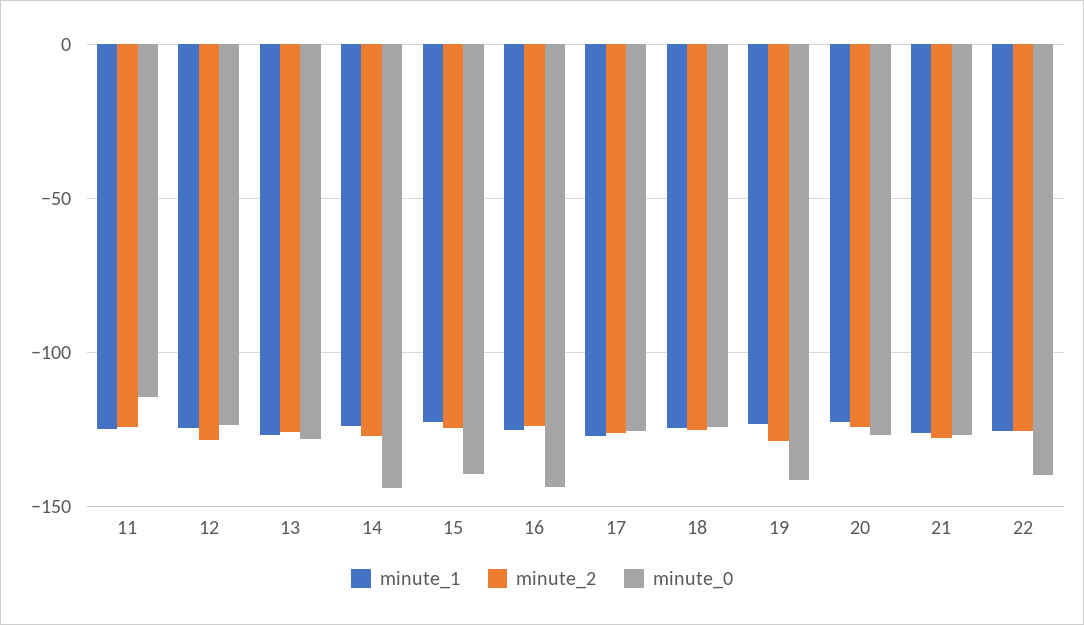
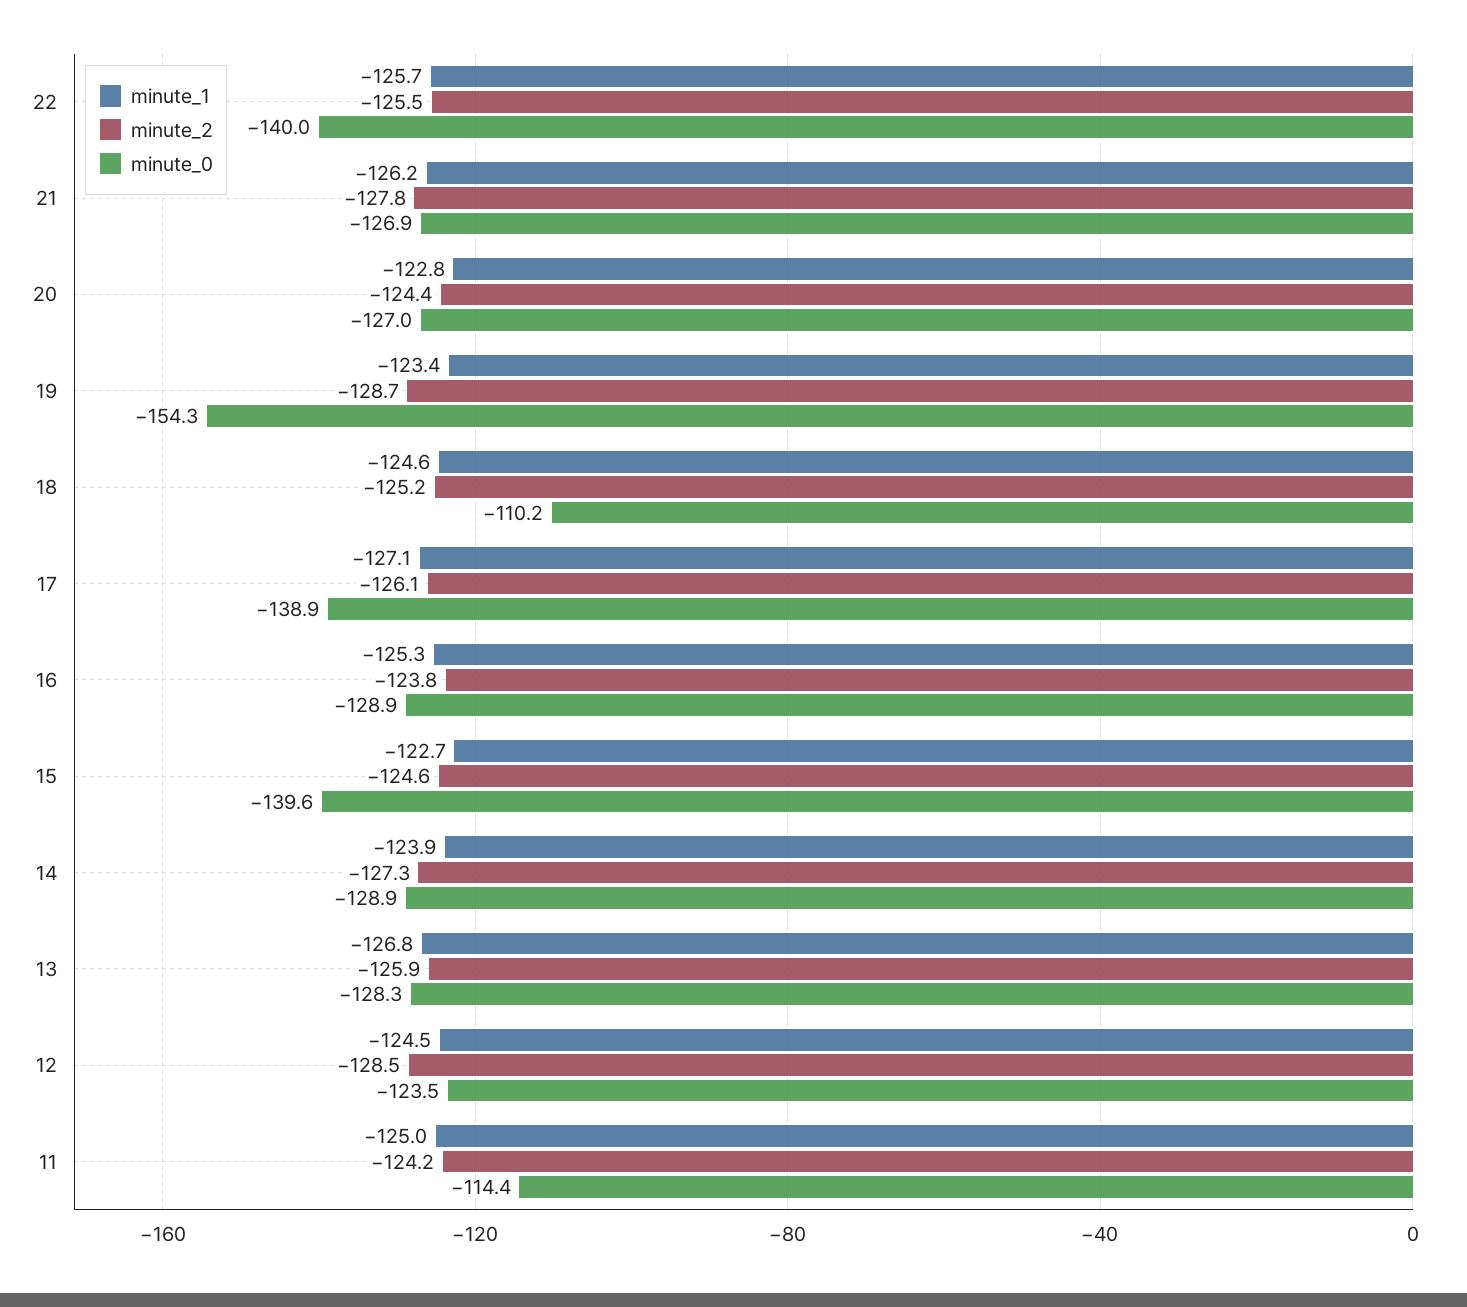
minute_0, 14: -145 -> -128.9
minute_0, 16: -145 -> -128.9
minute_0, 17: -125 -> -138.9
minute_0, 18: -125 -> -110.2
minute_0, 19: -140 -> -154.3

